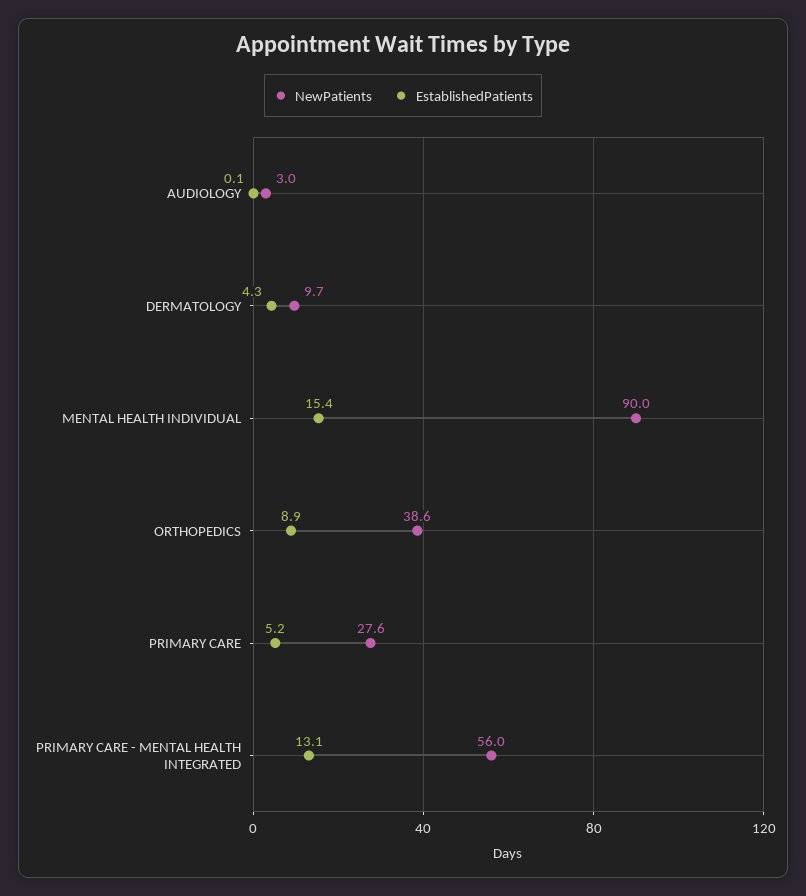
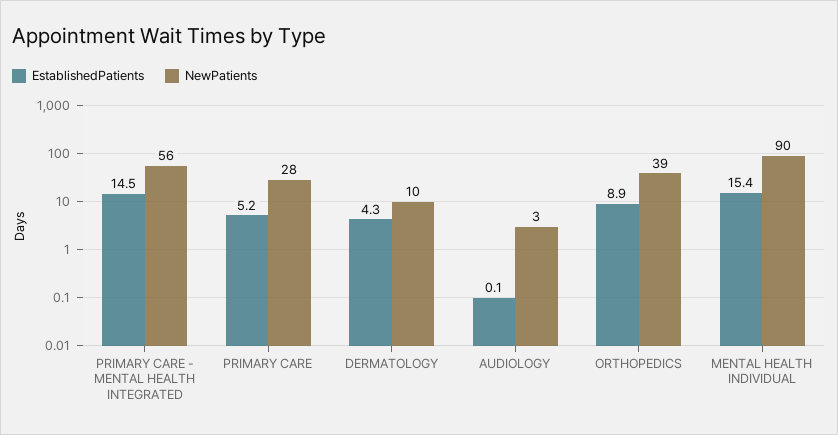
EstablishedPatients, PRIMARY CARE - MENTAL HEALTH INTEGRATED: 13.1 -> 14.5

